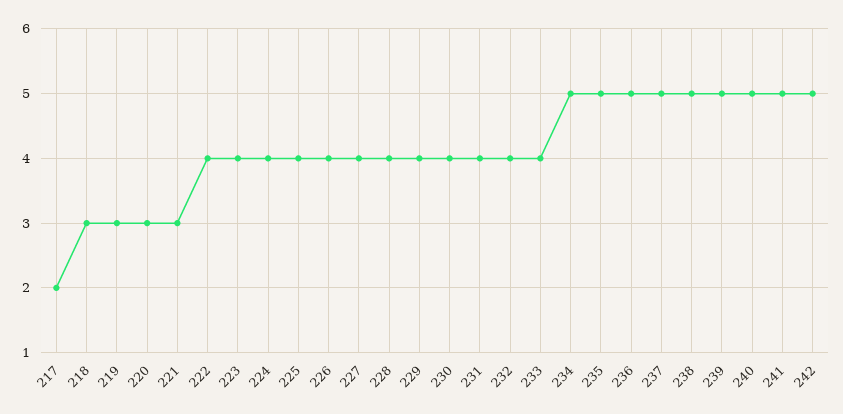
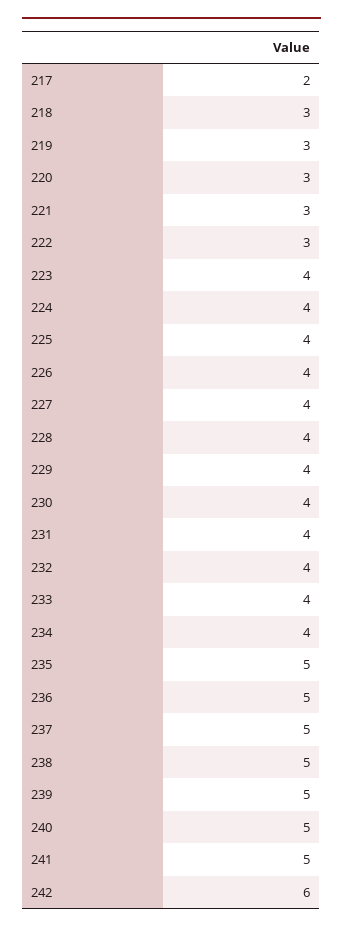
222: 4 -> 3
234: 5 -> 4
242: 5 -> 6

